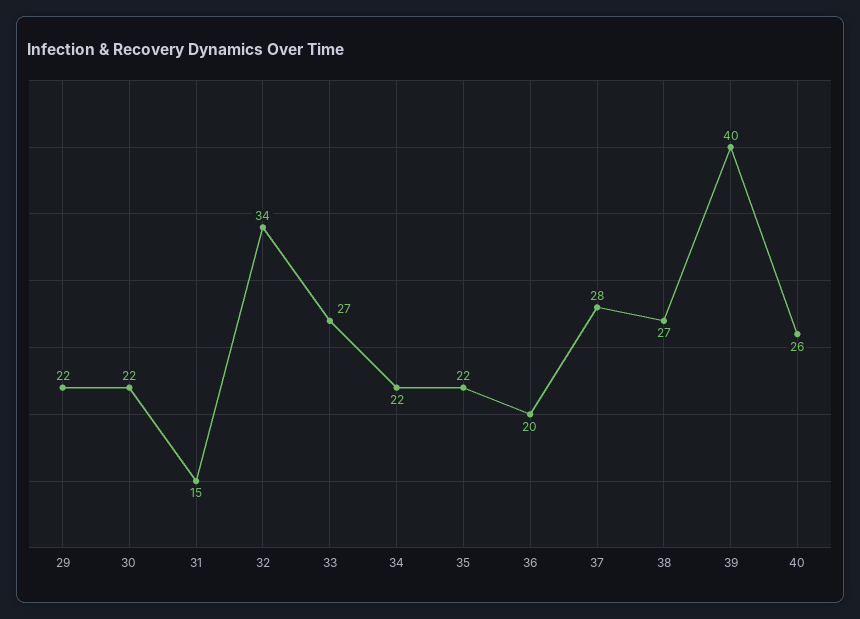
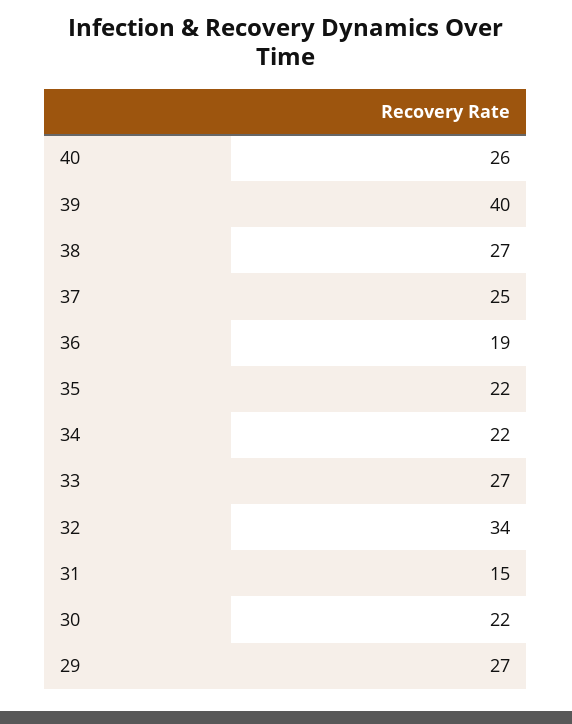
29: 22 -> 27
36: 20 -> 19
37: 28 -> 25

